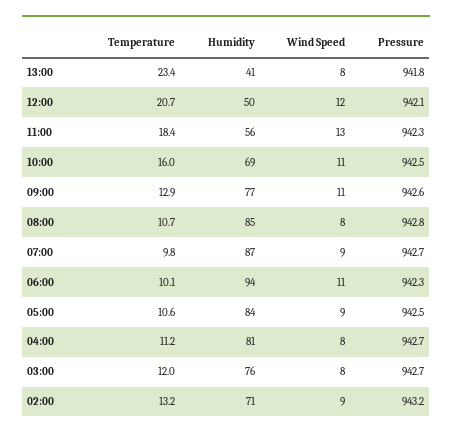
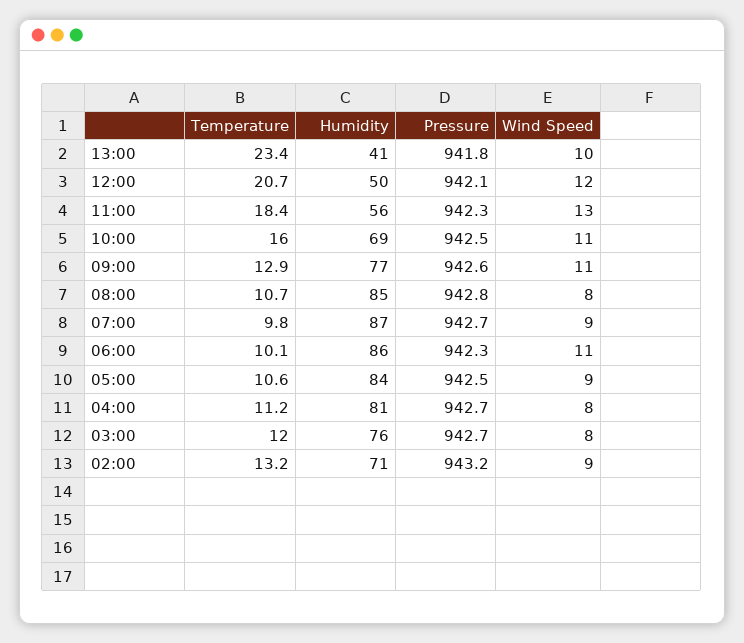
Wind Speed, 13:00: 8 -> 10
Humidity, 06:00: 94 -> 86

